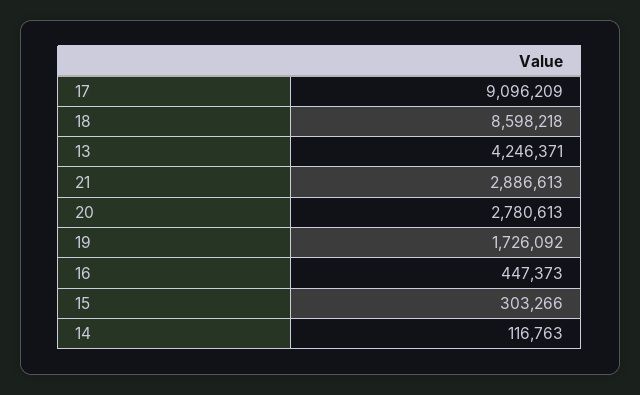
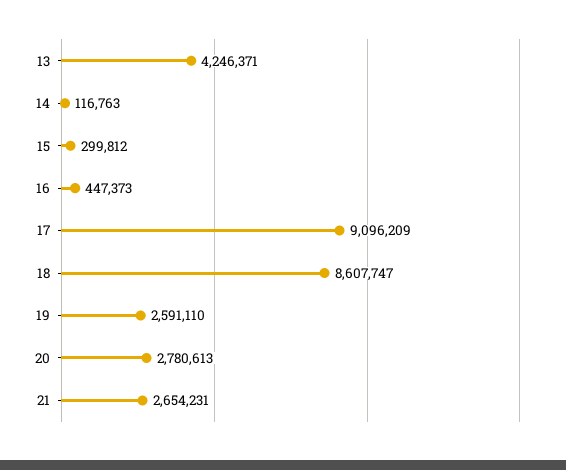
18: 8598218 -> 8607747
21: 2886613 -> 2654231
19: 1726092 -> 2591110
15: 303266 -> 299812

